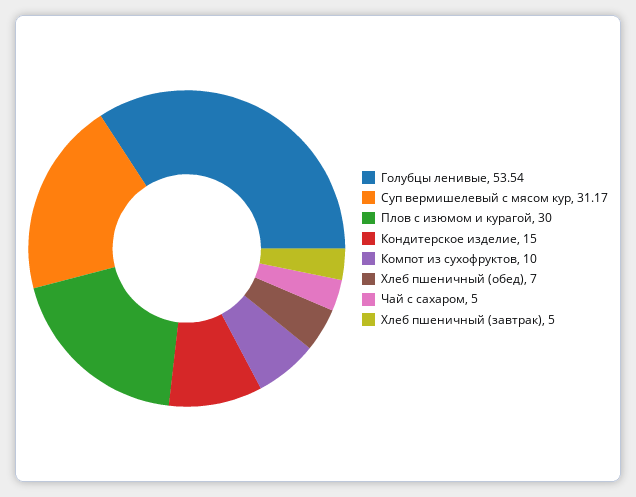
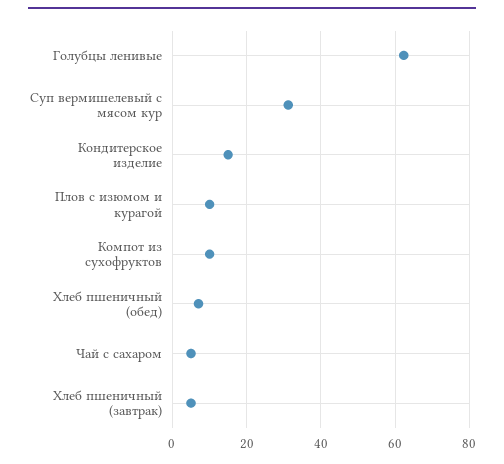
Голубцы ленивые: 53.54 -> 62
Плов с изюмом и курагой: 30 -> 10

